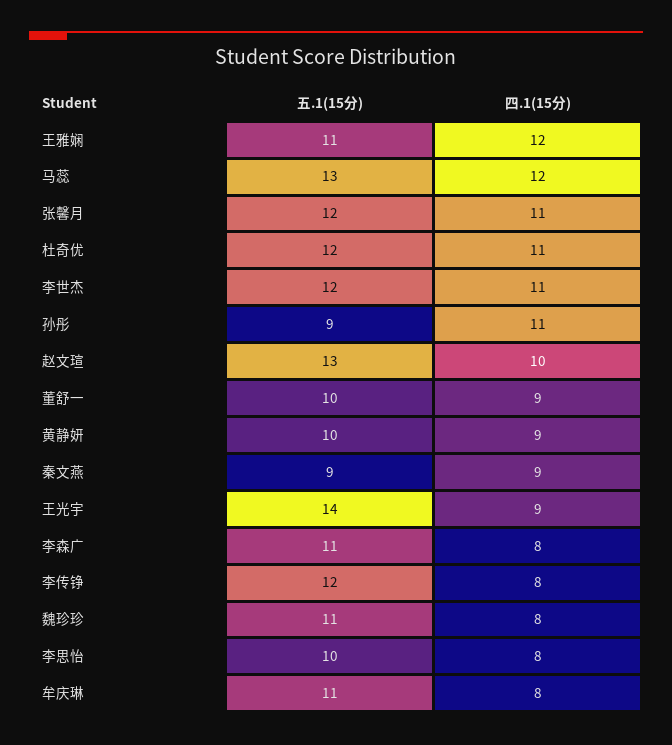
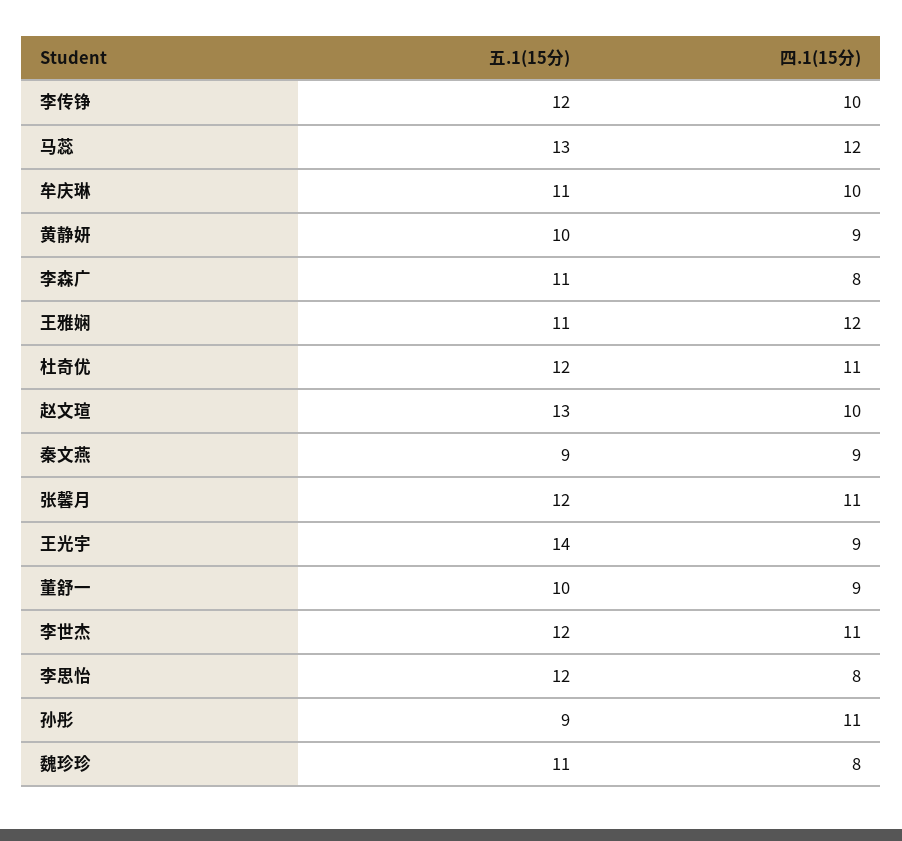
四.1(15分), 李传铮: 8 -> 10
五.1(15分), 李思怡: 10 -> 12
四.1(15分), 牟庆琳: 8 -> 10

